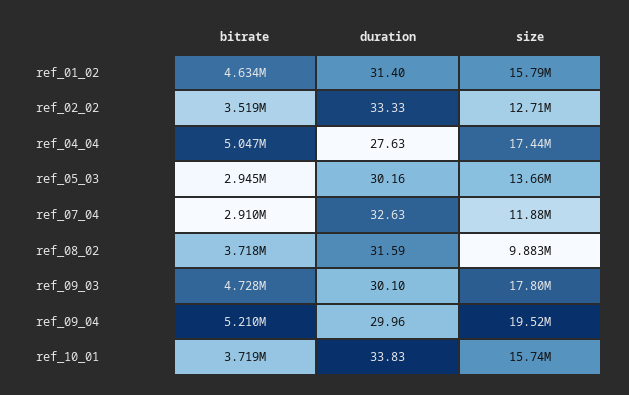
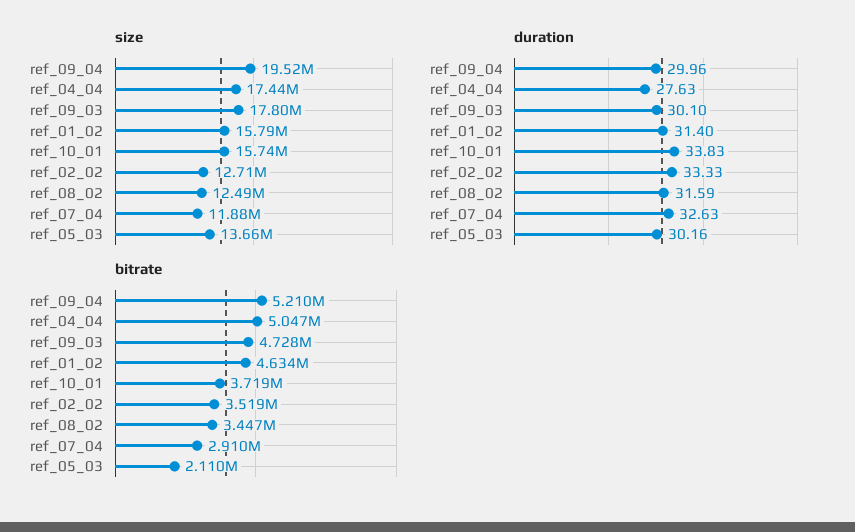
bitrate, ref_05_03: 2945000 -> 2110000
bitrate, ref_08_02: 3718000 -> 3447000
size, ref_08_02: 9883000 -> 12490000

